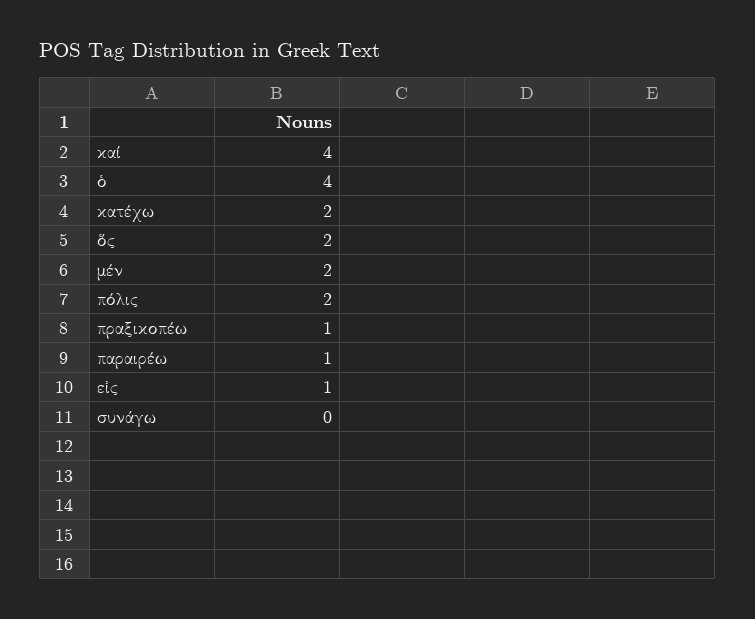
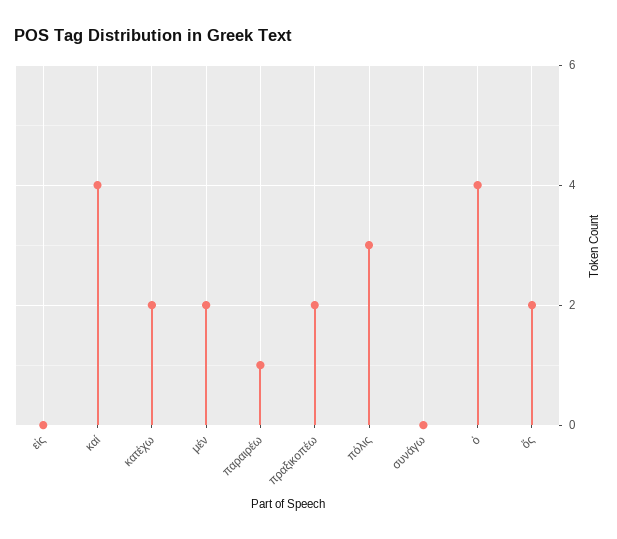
πόλις: 2 -> 3
πραξικοπέω: 1 -> 2
εἰς: 1 -> 0

